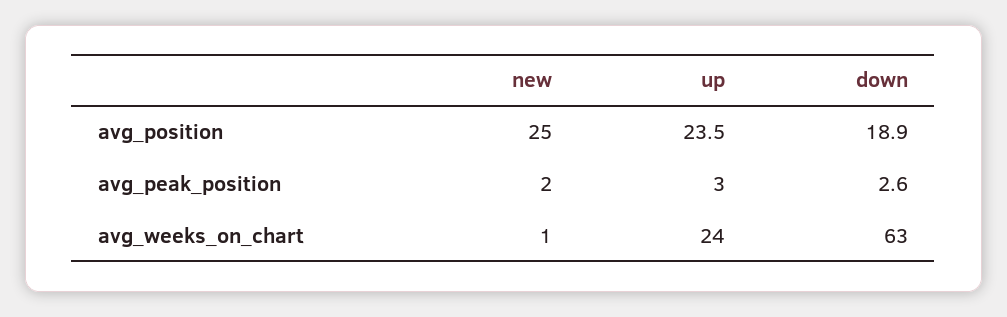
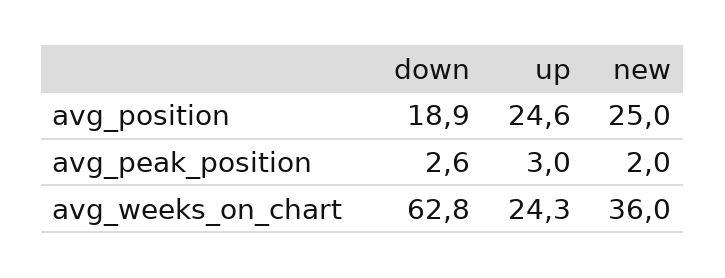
up, avg_position: 23.5 -> 24.6
new, avg_weeks_on_chart: 1 -> 36

